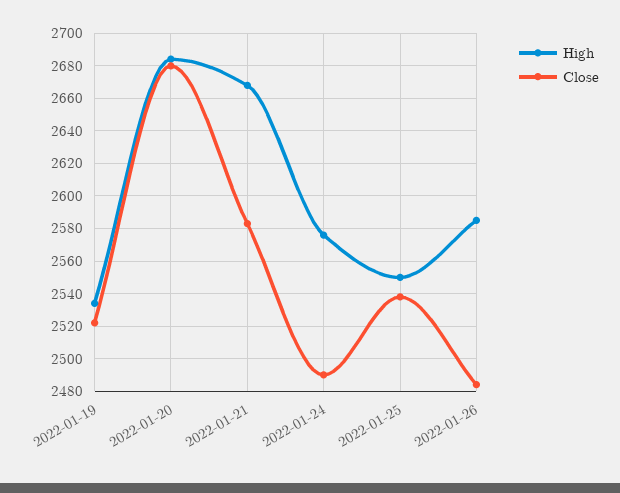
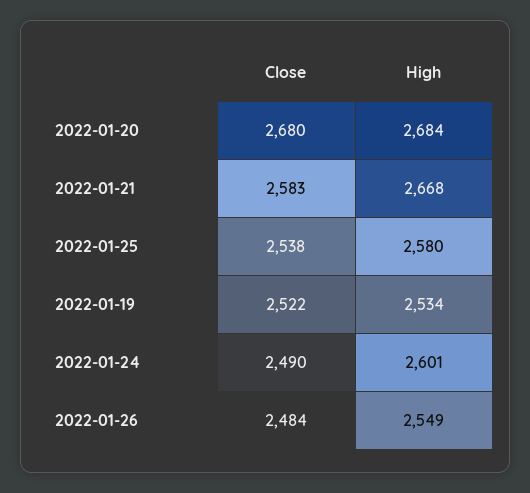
High, 2022-01-24: 2575 -> 2601
High, 2022-01-25: 2550 -> 2580
High, 2022-01-26: 2585 -> 2549

